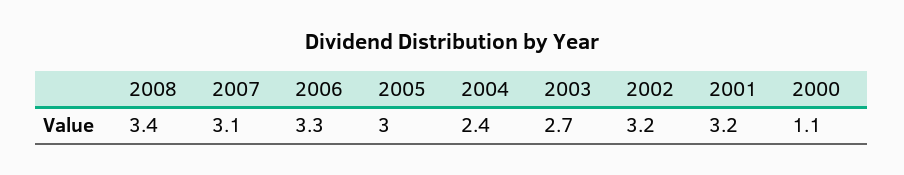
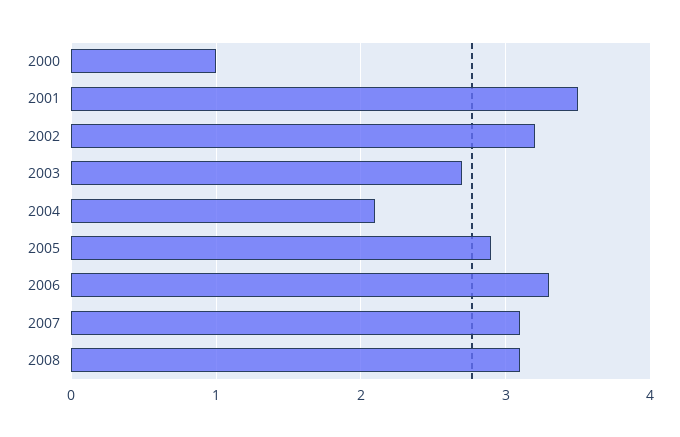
2008: 3.4 -> 3.1
2005: 3 -> 2.9
2004: 2.4 -> 2.1
2001: 3.2 -> 3.5
2000: 1.1 -> 1

